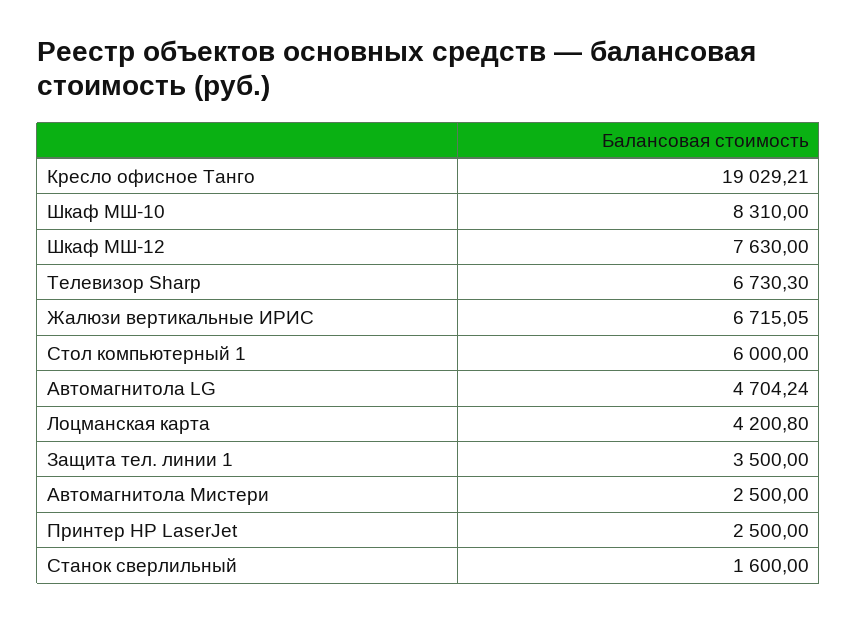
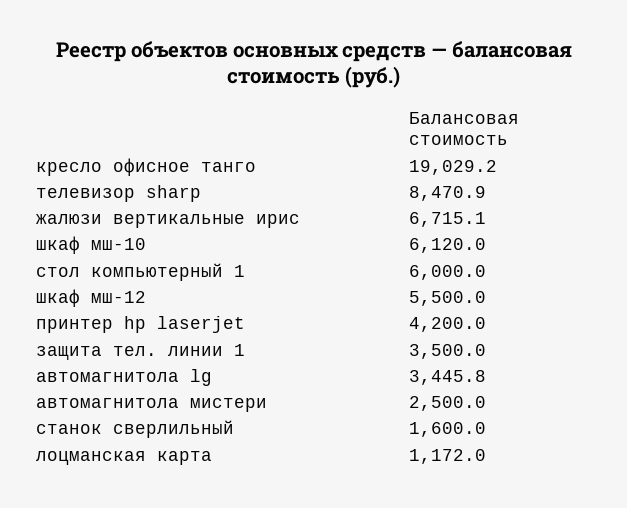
Шкаф МШ-10: 8310 -> 6120
Шкаф МШ-12: 7630 -> 5500
Телевизор Sharp: 6730.3 -> 8470.9
Автомагнитола LG: 4704.24 -> 3445.8
Лоцманская карта: 4200.8 -> 1172
Принтер HP LaserJet: 2500 -> 4200

